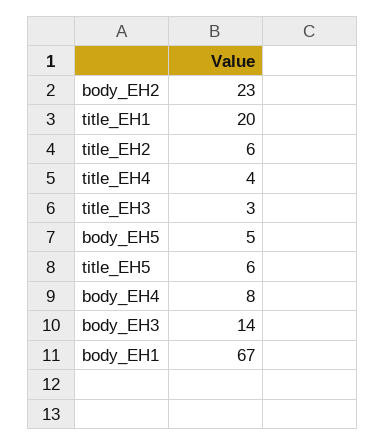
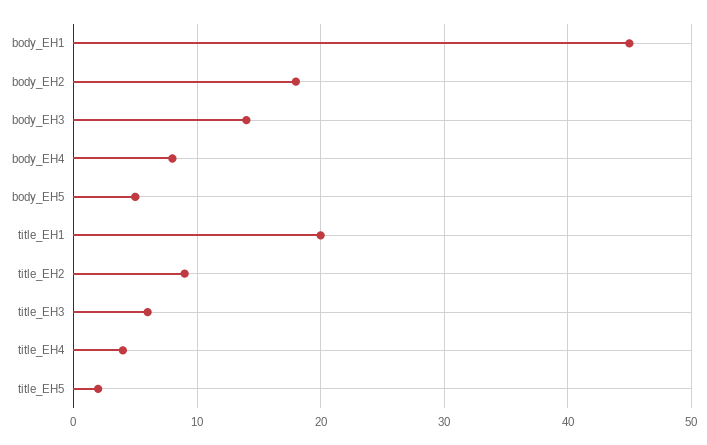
body_EH2: 23 -> 18
title_EH2: 6 -> 9
title_EH3: 3 -> 6
title_EH5: 6 -> 2
body_EH1: 67 -> 45

